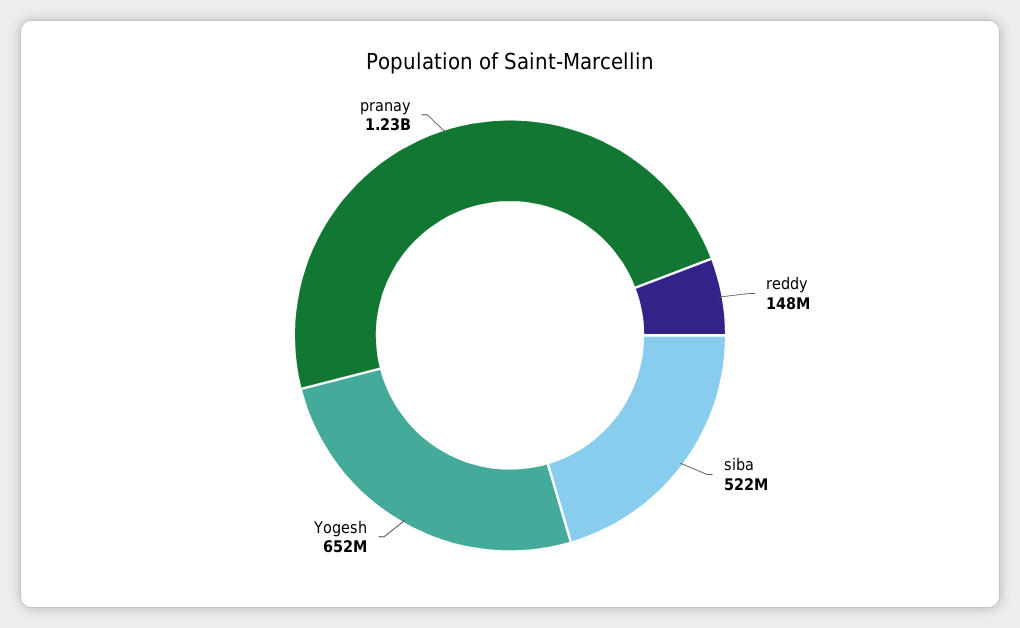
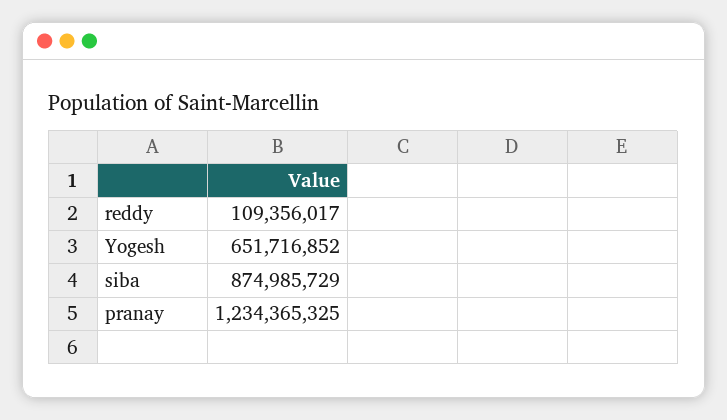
reddy: 148000000 -> 109356017
siba: 522000000 -> 874985729

